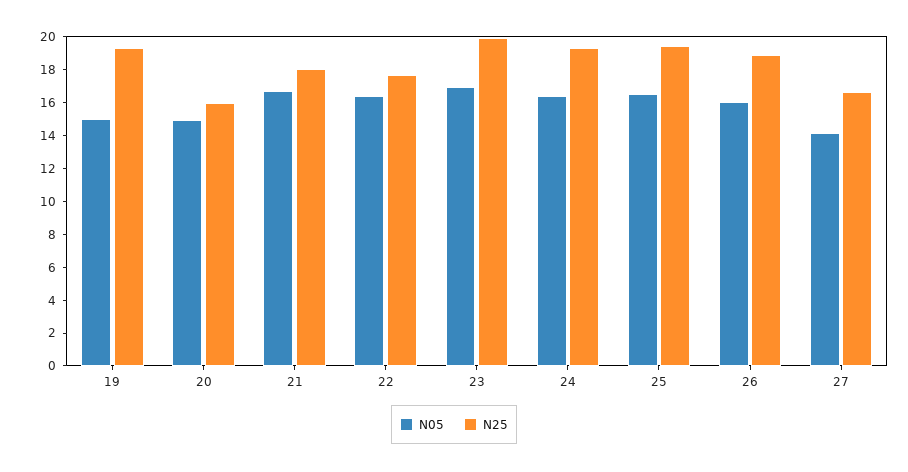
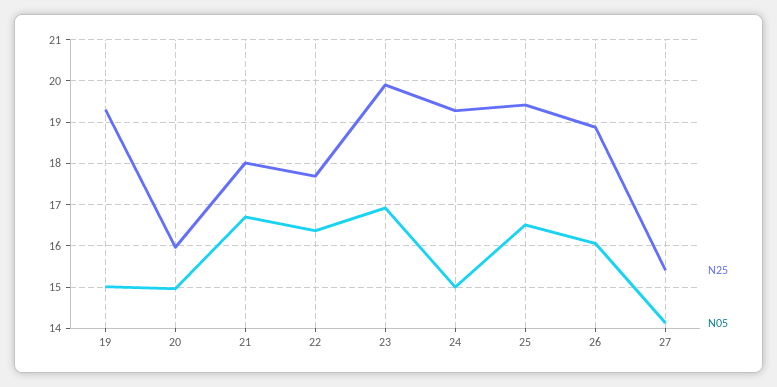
N05, 24: 16.5 -> 15
N25, 27: 16.5 -> 15.4

